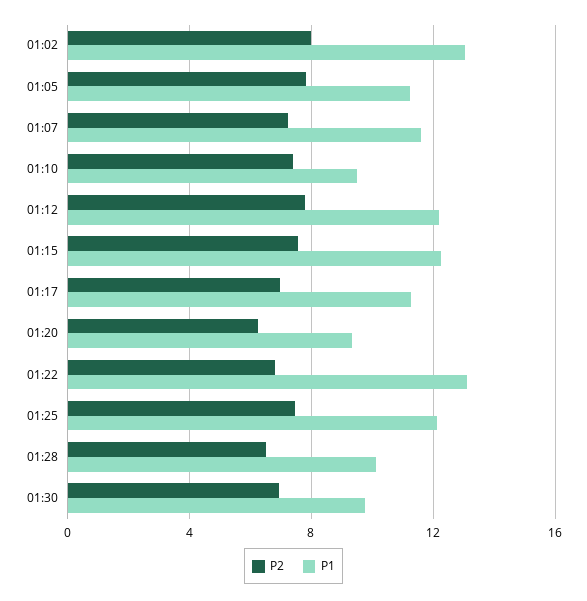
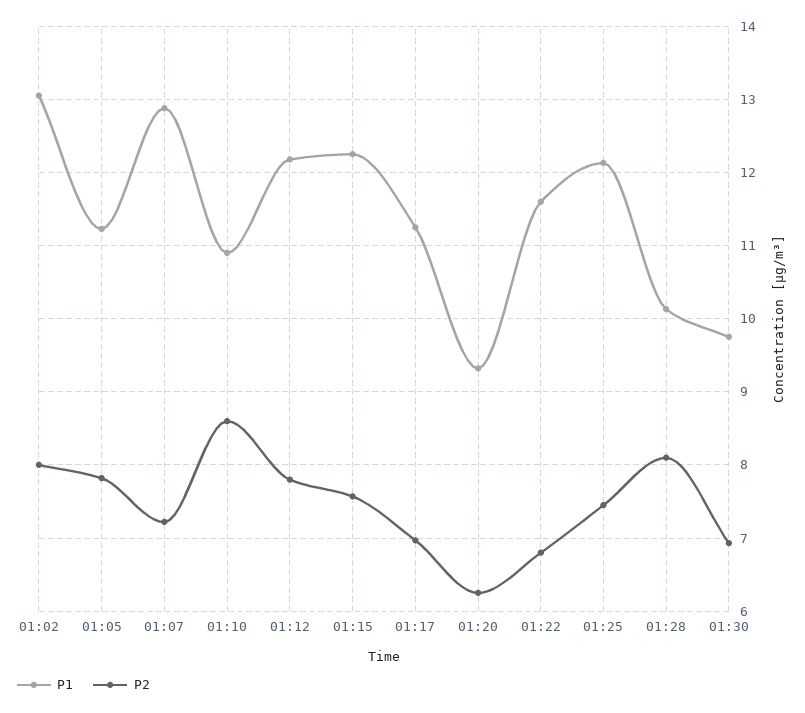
P1, 01:07: 11.5 -> 12.9
P2, 01:10: 7.5 -> 8.6
P1, 01:10: 9.5 -> 10.9
P1, 01:22: 13 -> 11.6
P2, 01:28: 6.5 -> 8.1

